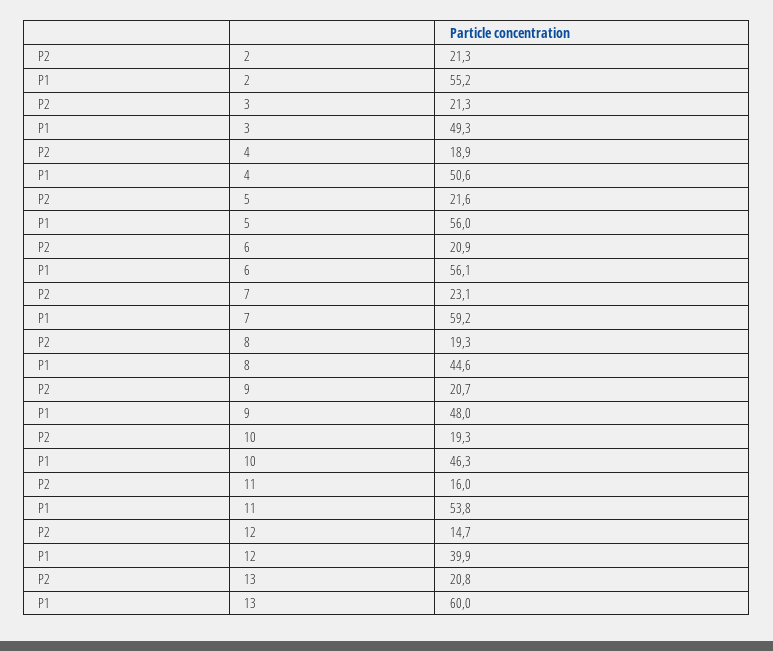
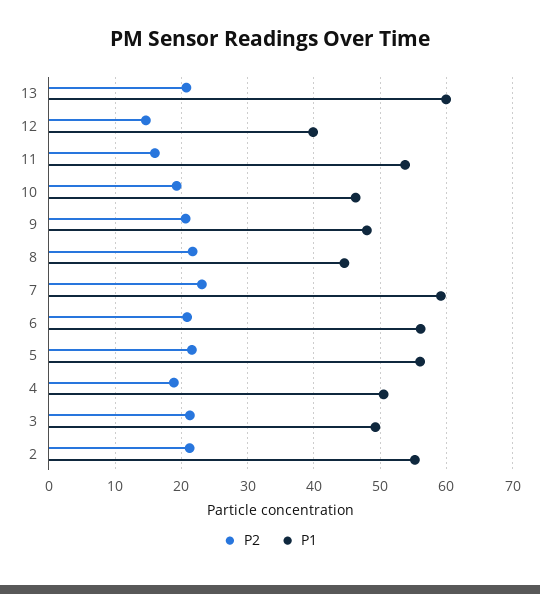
P2, 8: 19.3 -> 22

